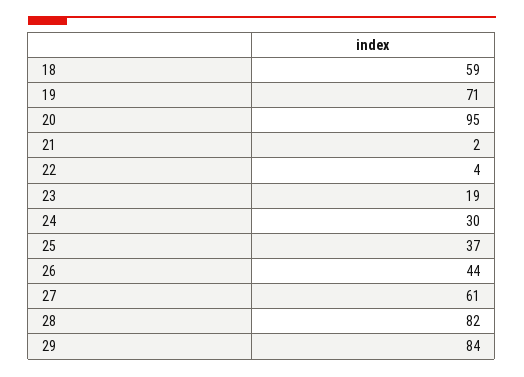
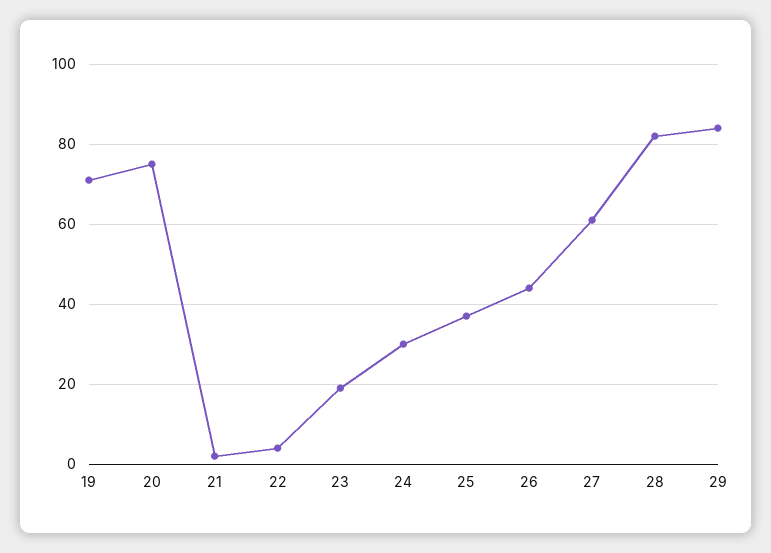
18: 59 -> none
20: 95 -> 75

